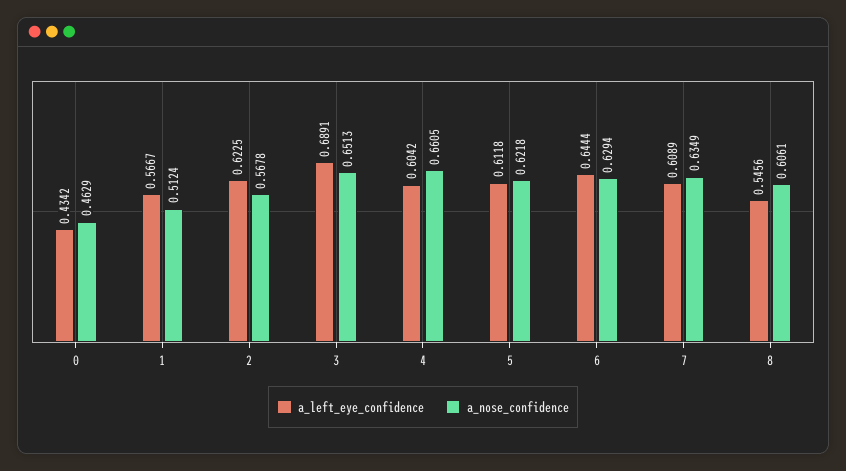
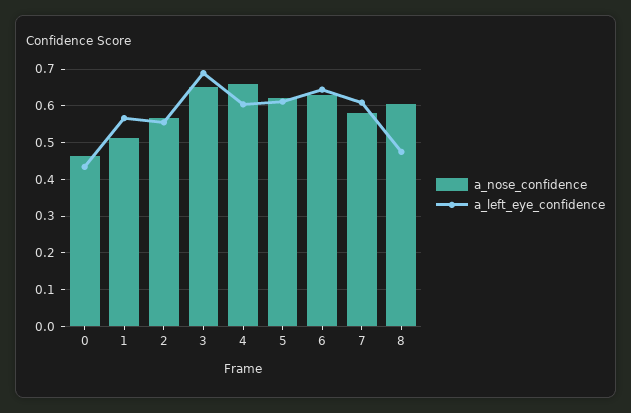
a_left_eye_confidence, 2: 0.6225 -> 0.56
a_nose_confidence, 7: 0.6349 -> 0.58
a_left_eye_confidence, 8: 0.5456 -> 0.48

